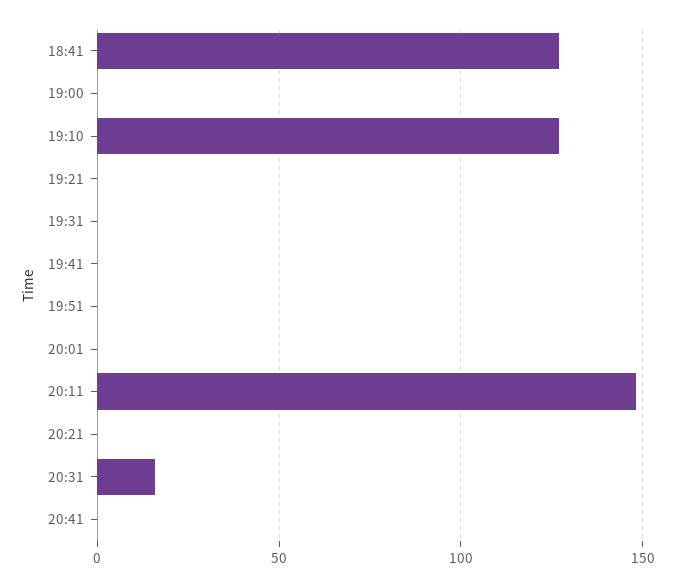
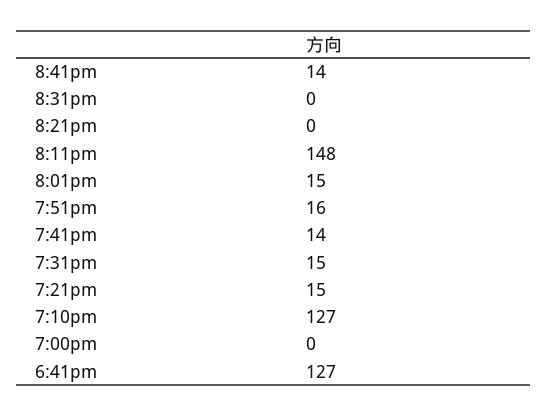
19:21: 0 -> 15
19:31: 0 -> 15
19:41: 0 -> 14
19:51: 0 -> 16
20:01: 0 -> 15
20:31: 15 -> 0
20:41: 0 -> 14

